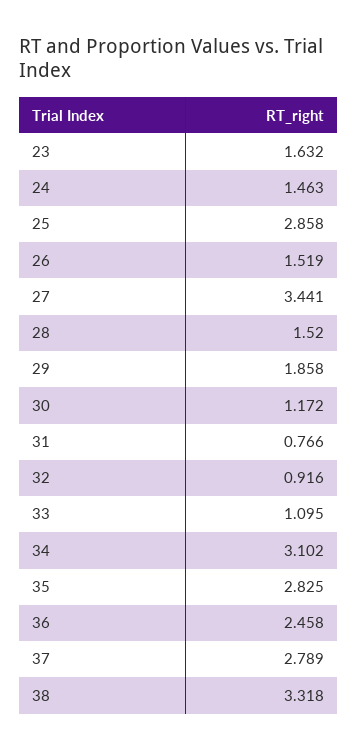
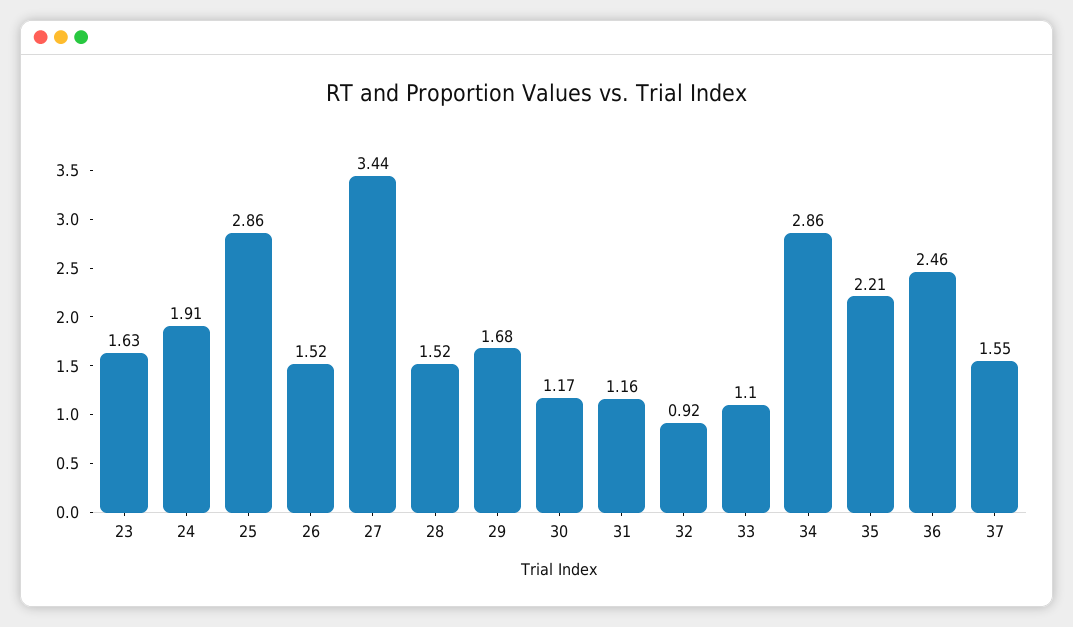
24: 1.463 -> 1.91
29: 1.858 -> 1.68
31: 0.766 -> 1.16
34: 3.102 -> 2.86
35: 2.825 -> 2.21
37: 2.789 -> 1.55
38: 3.318 -> none

